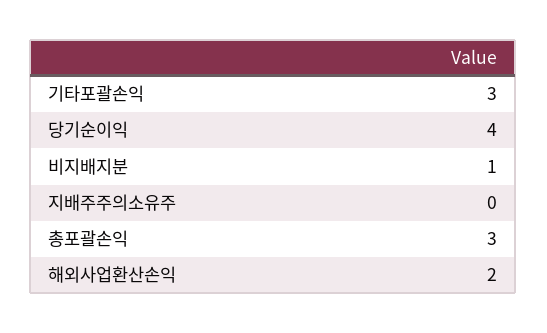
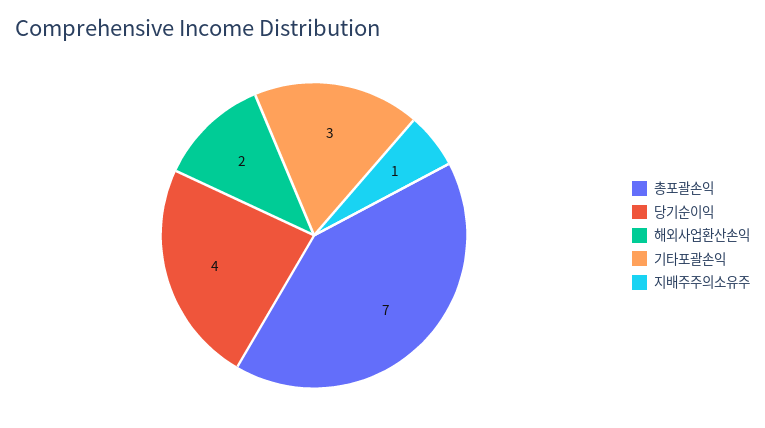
비지배지분: 1 -> none
지배주주의소유주: 0 -> 1
총포괄손익: 3 -> 7

